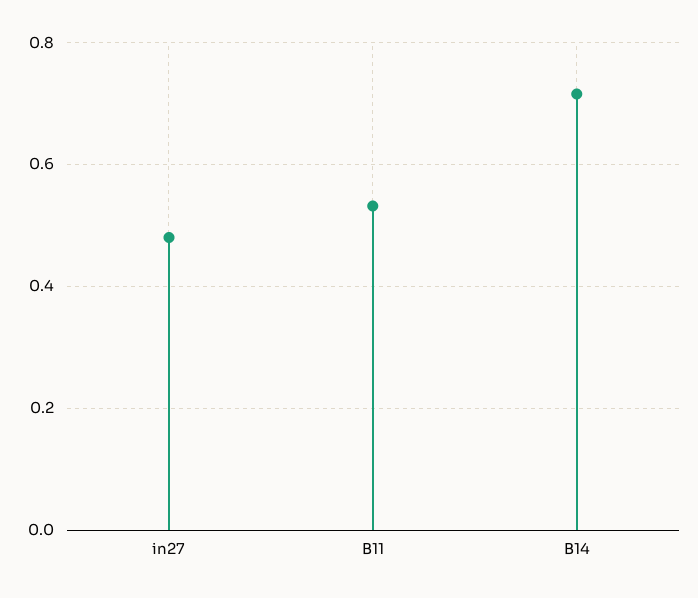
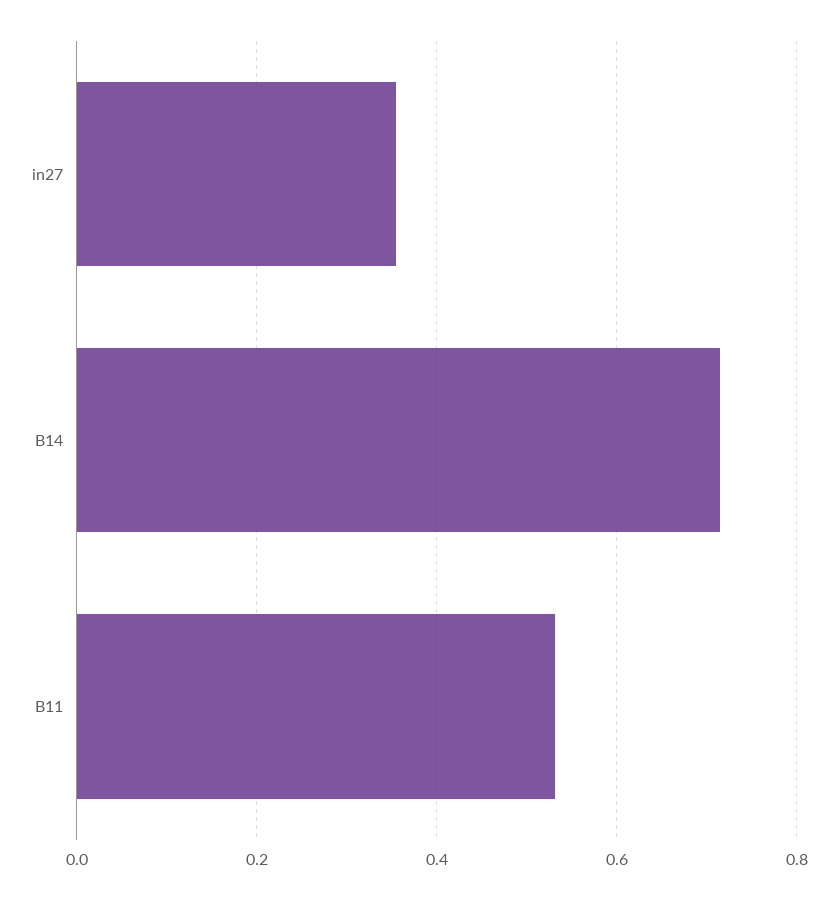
in27: 0.48 -> 0.36

